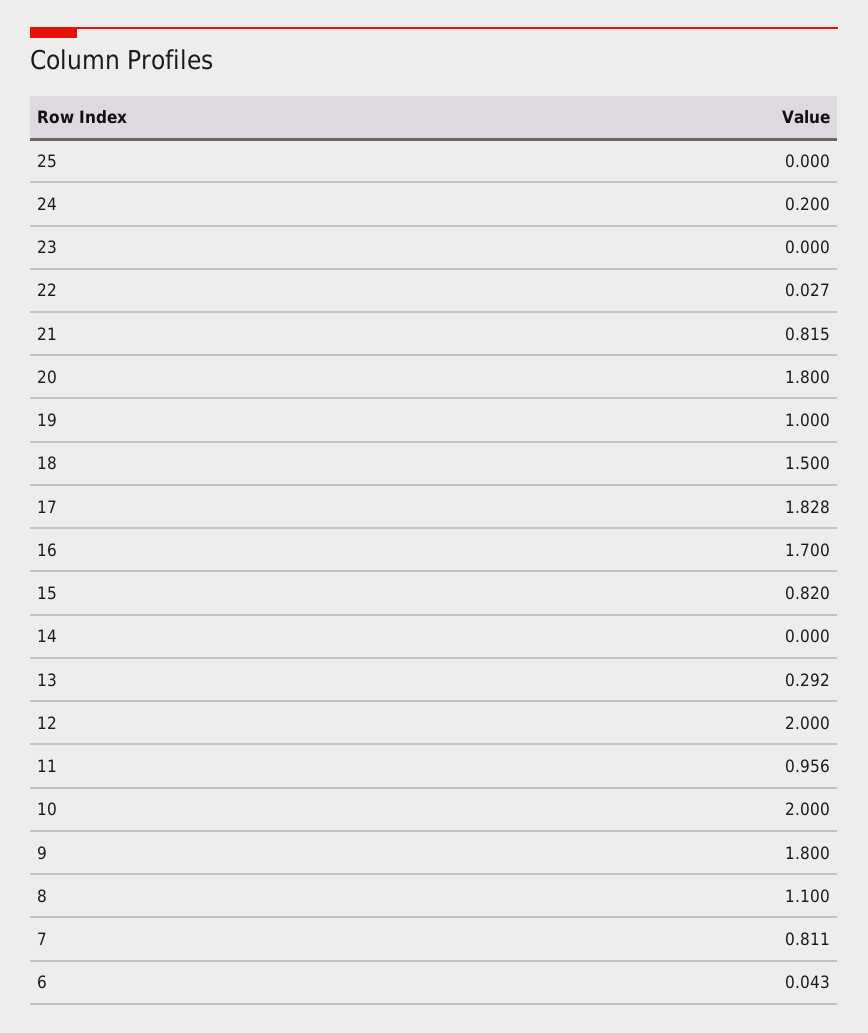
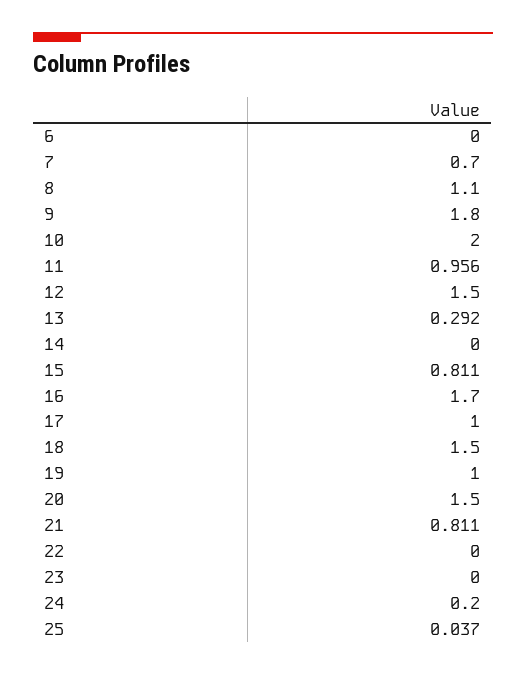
25: 0 -> 0.037
22: 0.027 -> 0
21: 0.815 -> 0.811
20: 1.8 -> 1.5
17: 1.828 -> 1
15: 0.82 -> 0.811
12: 2 -> 1.5
7: 0.811 -> 0.7
6: 0.043 -> 0

